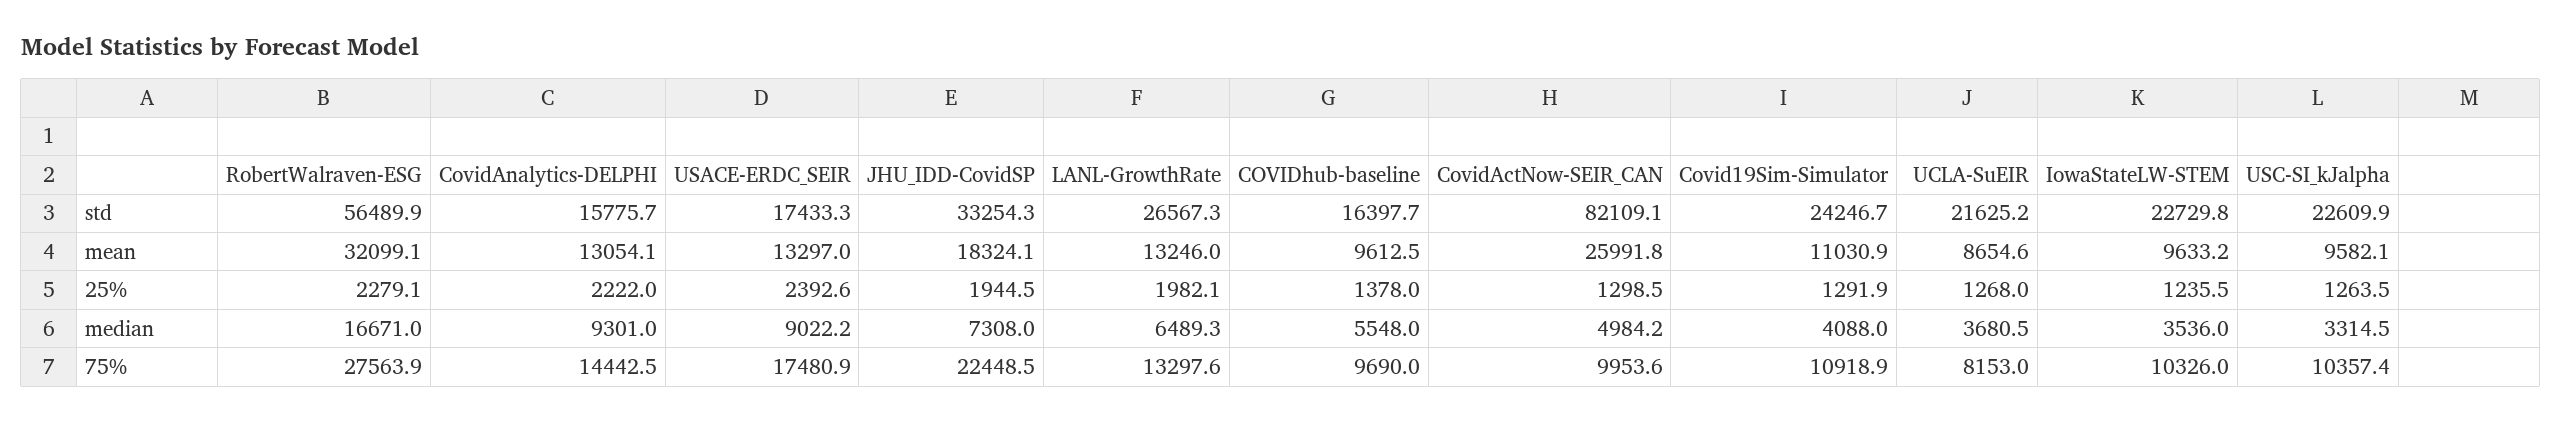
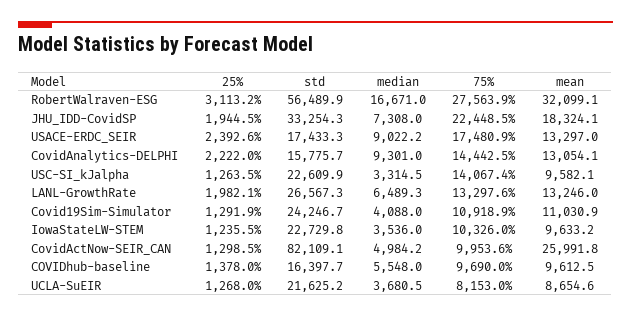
RobertWalraven-ESG, 25%: 2279.1 -> 3113.2
USC-SI_kJalpha, 75%: 10357.4 -> 14067.4

